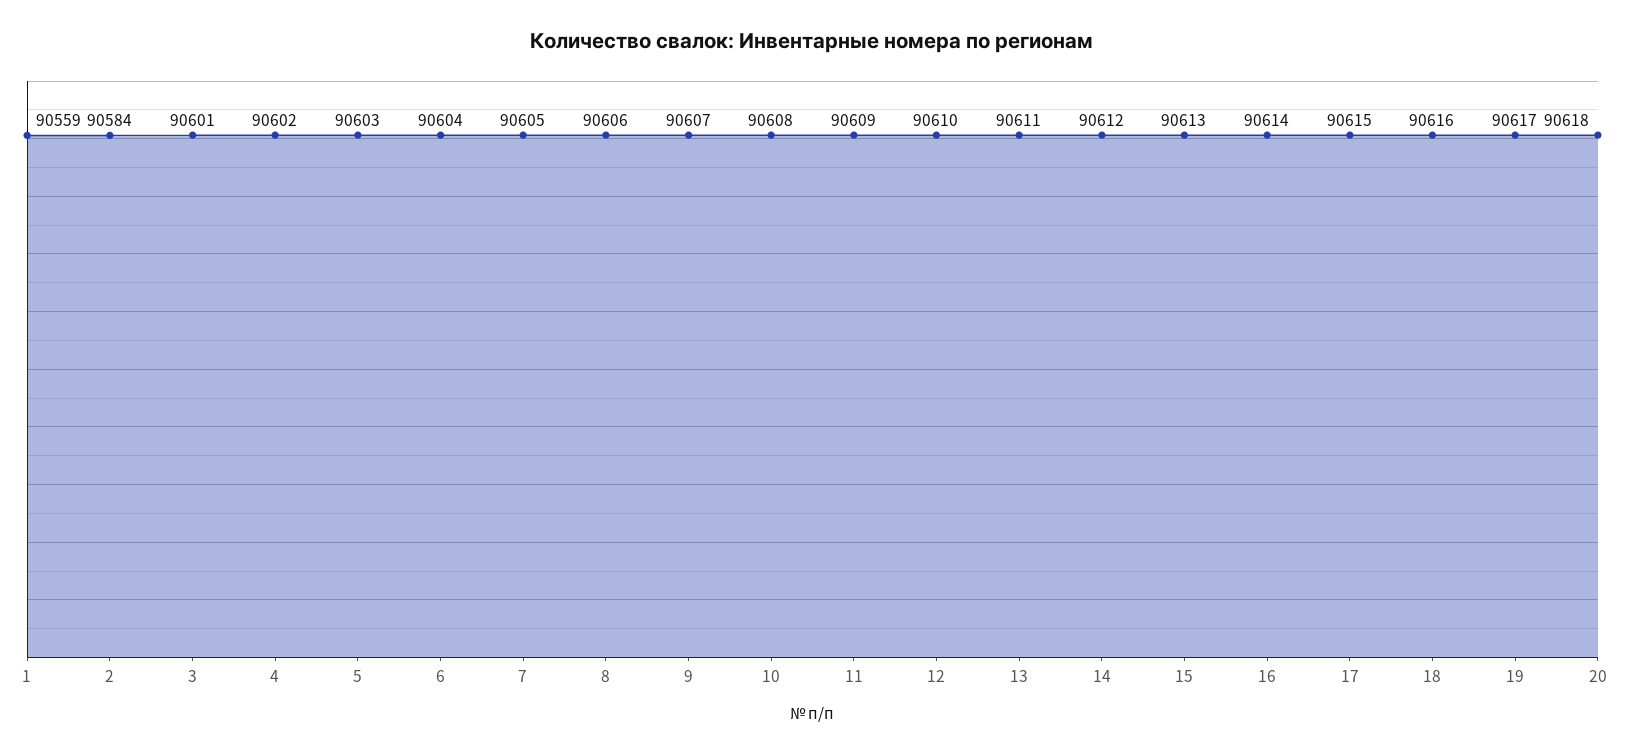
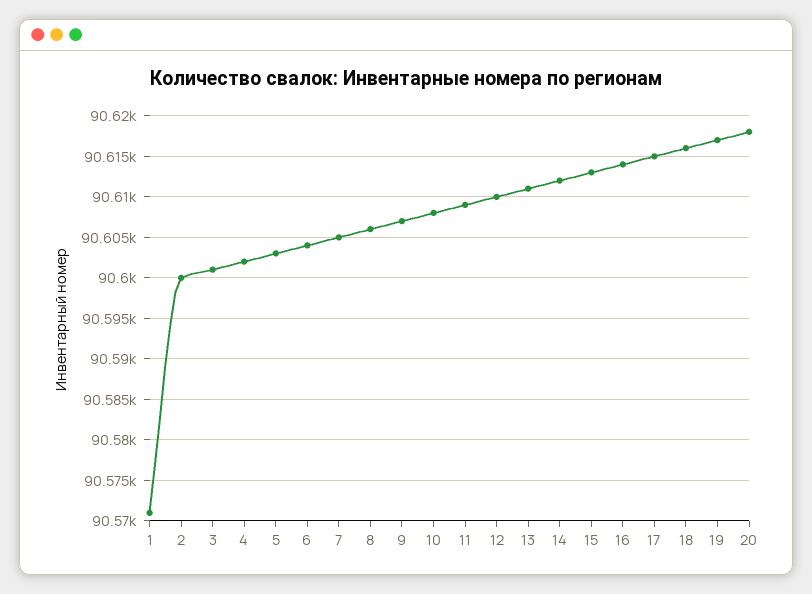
1: 90559 -> 90571
2: 90584 -> 90600

